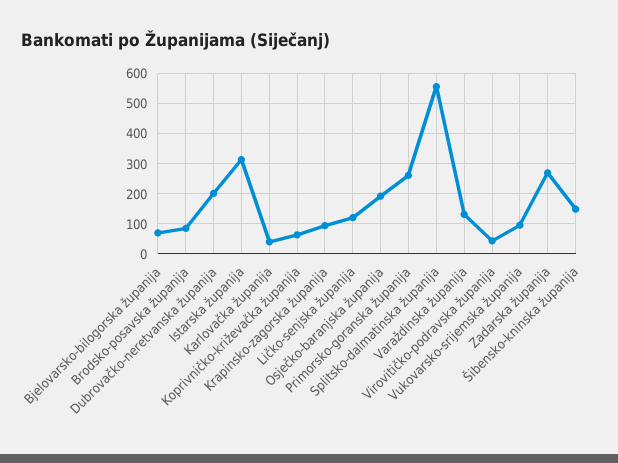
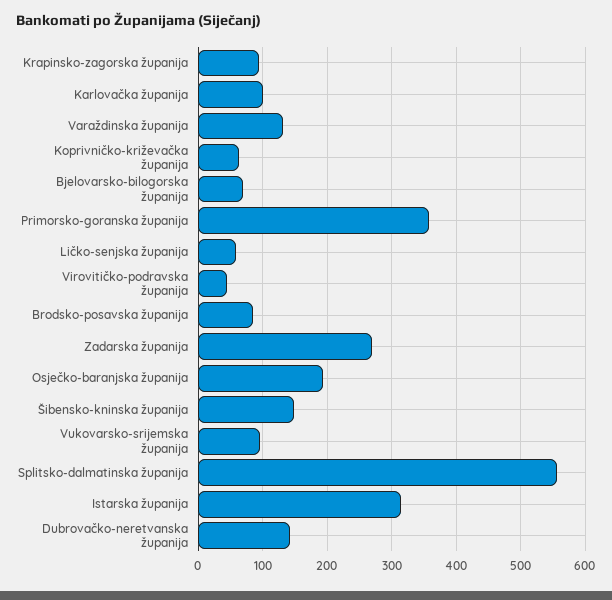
Dubrovačko-neretvanska županija: 200 -> 140
Karlovačka županija: 40 -> 100
Ličko-senjska županija: 120 -> 60
Primorsko-goranska županija: 260 -> 360

